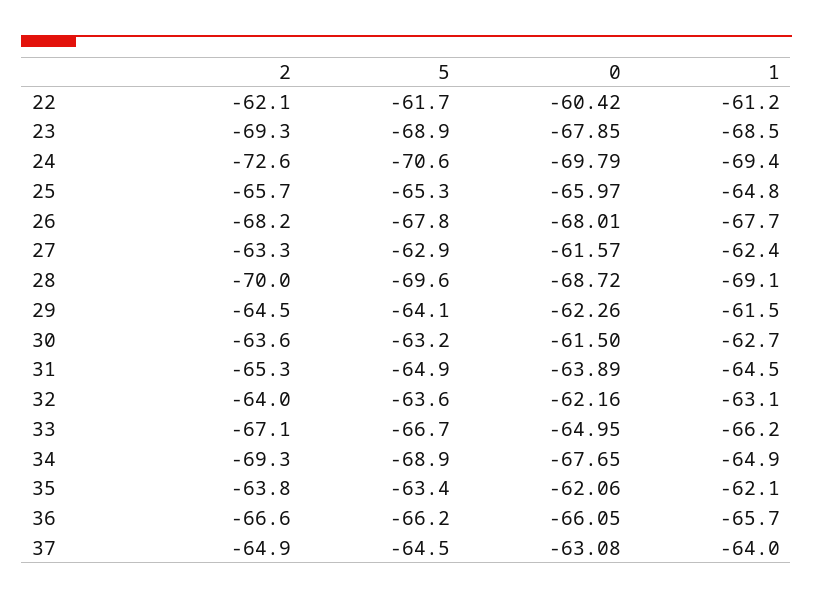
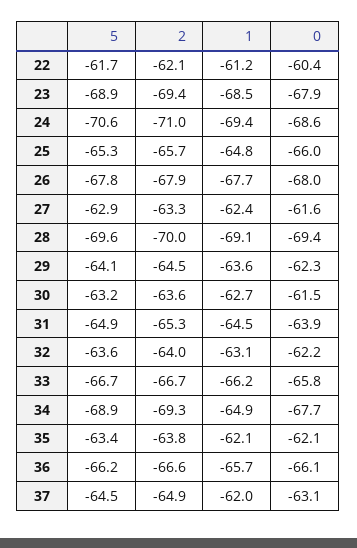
2, 23: -69.3 -> -69.4
2, 24: -72.6 -> -71
0, 24: -69.79 -> -68.6
2, 26: -68.2 -> -67.9
0, 28: -68.72 -> -69.4
1, 29: -61.5 -> -63.6
2, 33: -67.1 -> -66.7
0, 33: -64.95 -> -65.8
1, 37: -64 -> -62

